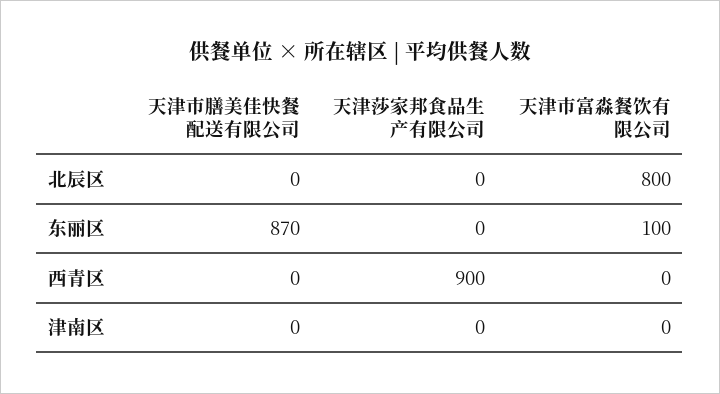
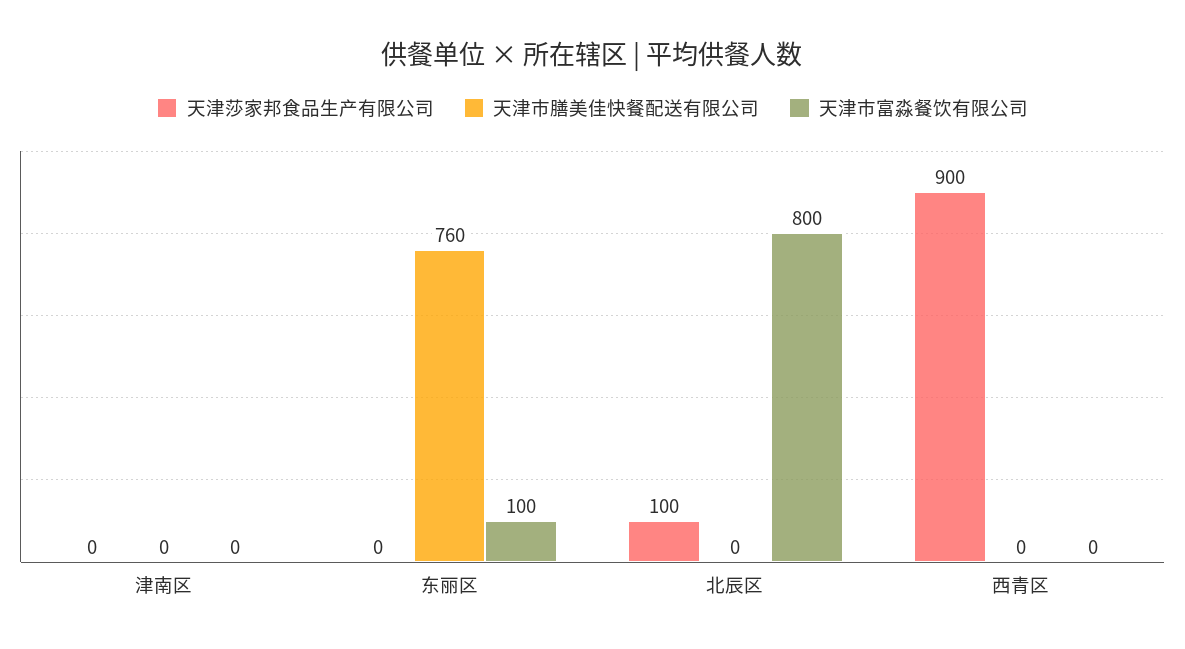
天津莎家邦食品生产有限公司, 北辰区: 0 -> 100
天津市膳美佳快餐配送有限公司, 东丽区: 870 -> 760

